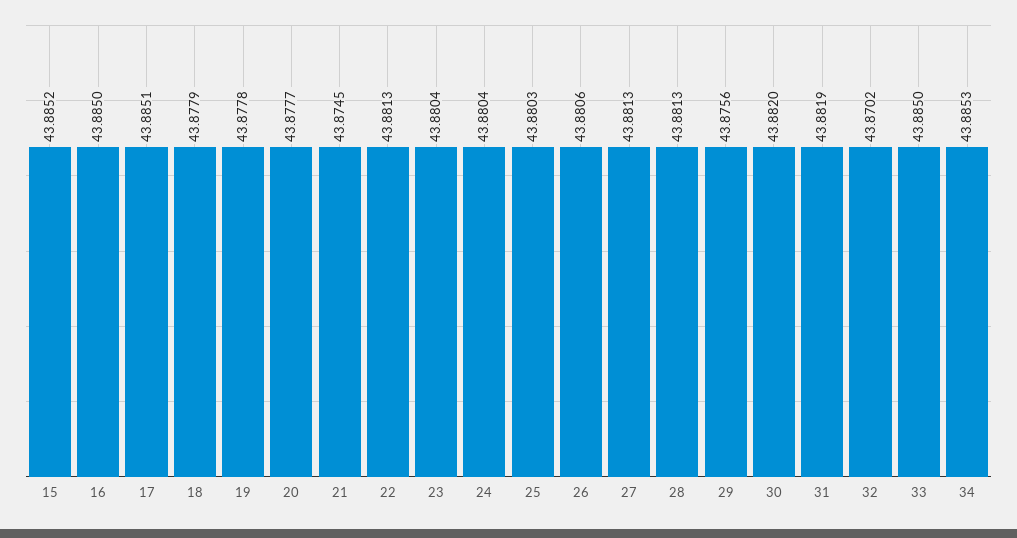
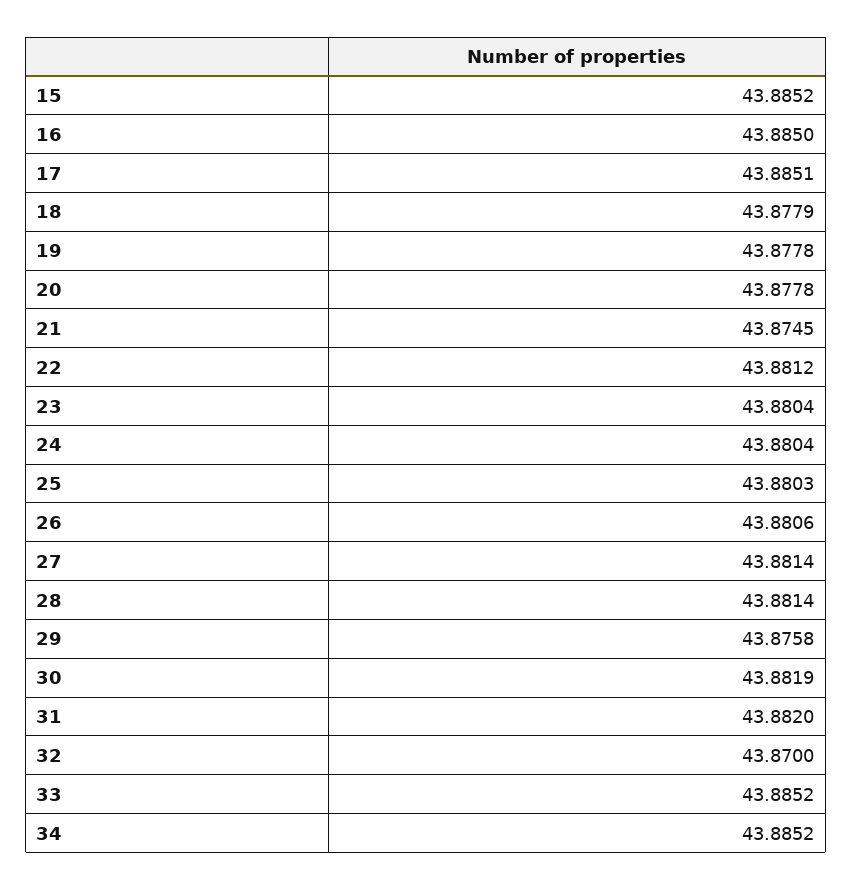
20: 43.8777 -> 43.8778
22: 43.8813 -> 43.8812
27: 43.8813 -> 43.8814
28: 43.8813 -> 43.8814
29: 43.8756 -> 43.8758
30: 43.882 -> 43.8819
31: 43.8819 -> 43.882
32: 43.8702 -> 43.87
33: 43.885 -> 43.8852
34: 43.8853 -> 43.8852

